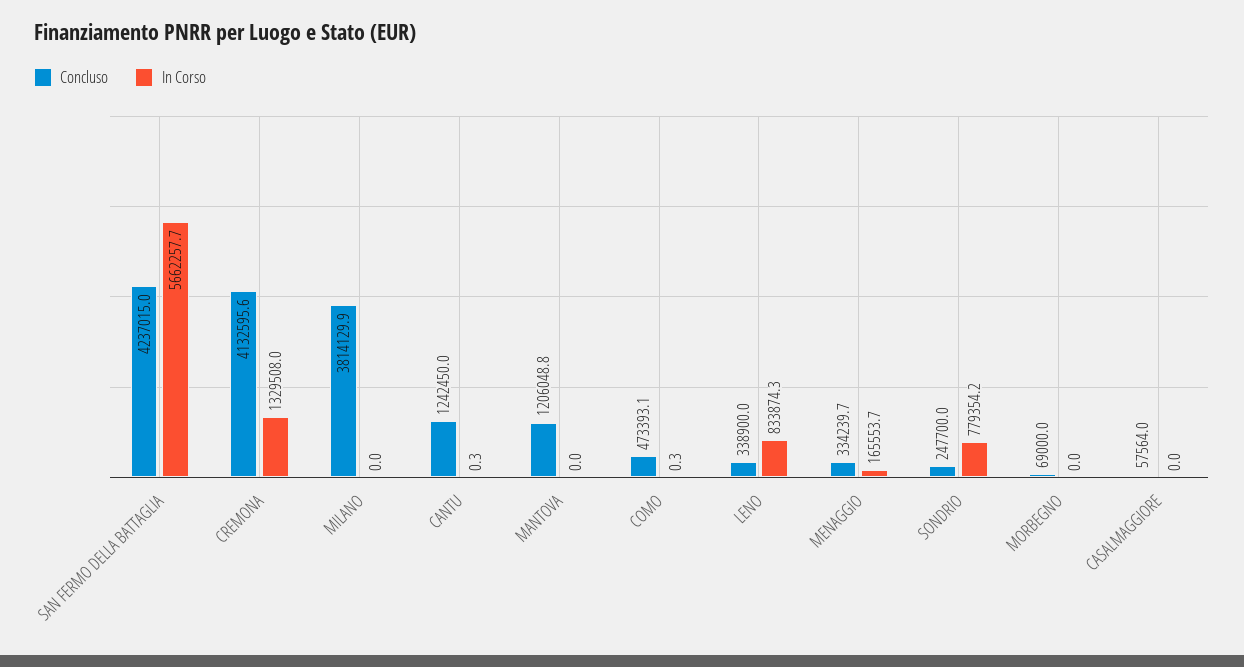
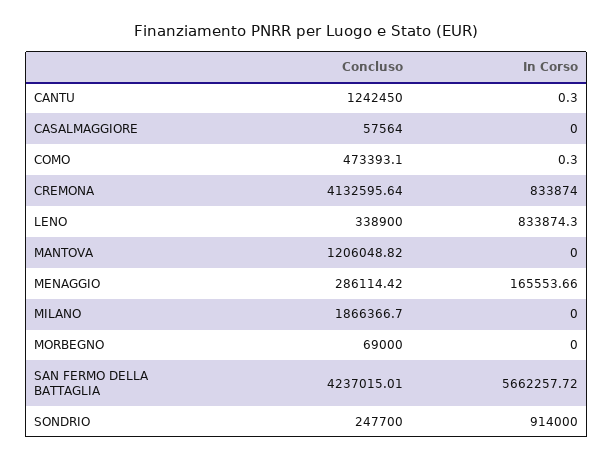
In Corso, CREMONA: 1329508 -> 833874
Concluso, MILANO: 3814129.9 -> 1866366.7
Concluso, MENAGGIO: 334239.7 -> 286114.42
In Corso, SONDRIO: 779354.2 -> 914000

